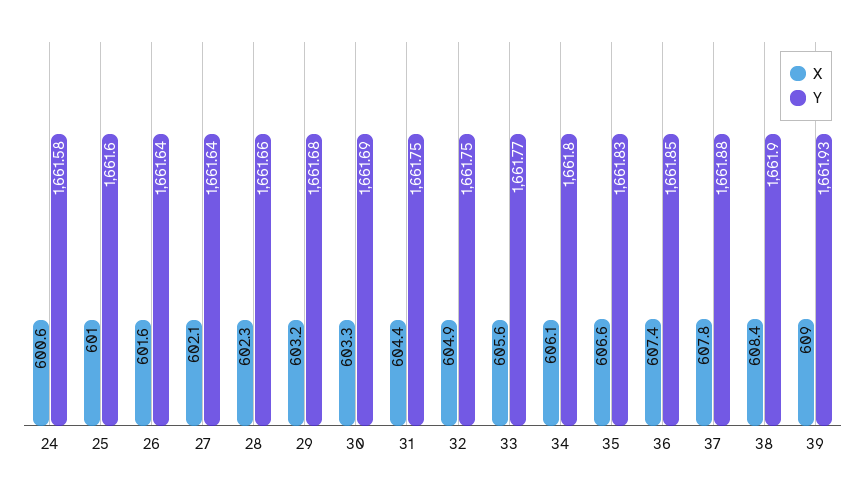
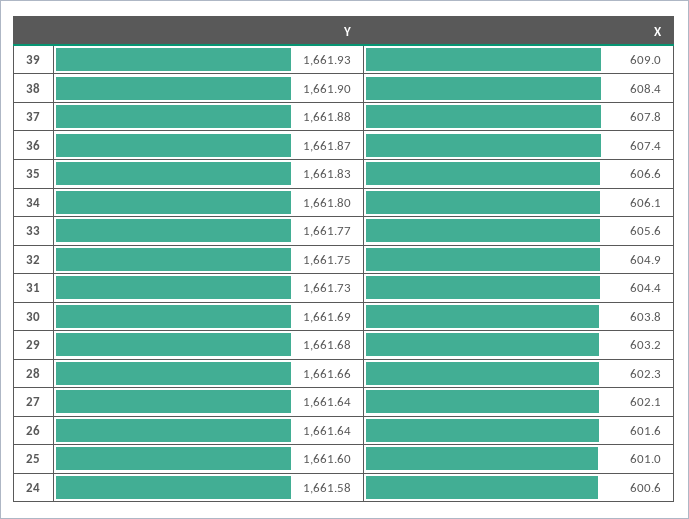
X, 30: 603.3 -> 603.8
Y, 31: 1661.75 -> 1661.73
Y, 36: 1661.85 -> 1661.87

